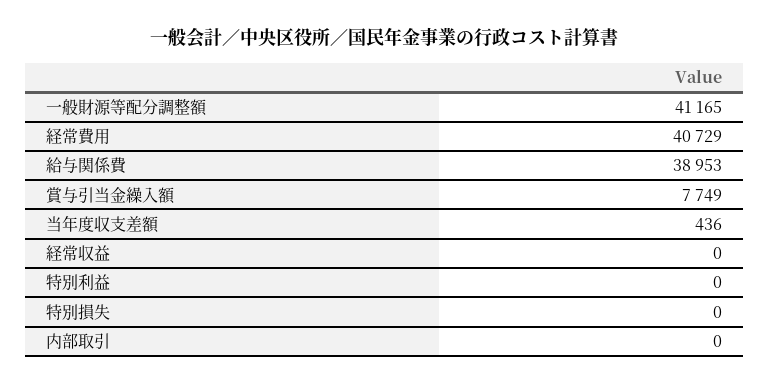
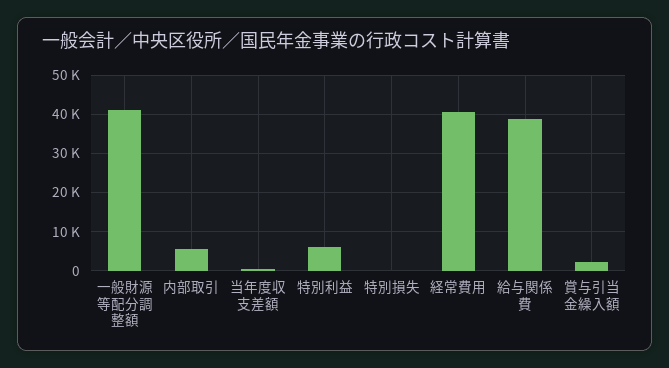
賞与引当金繰入額: 7749 -> 2000
経常収益: 0 -> none
特別利益: 0 -> 6000
内部取引: 0 -> 6000

